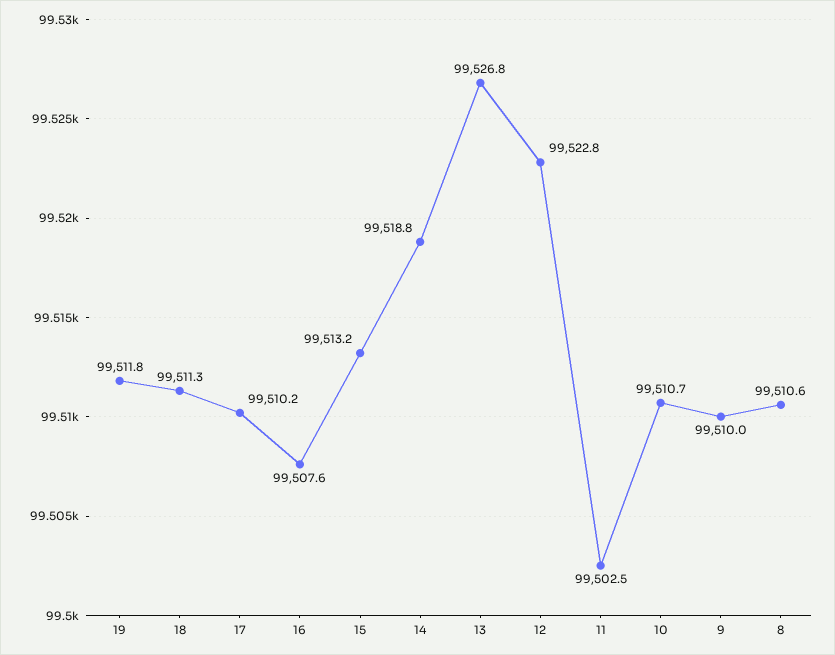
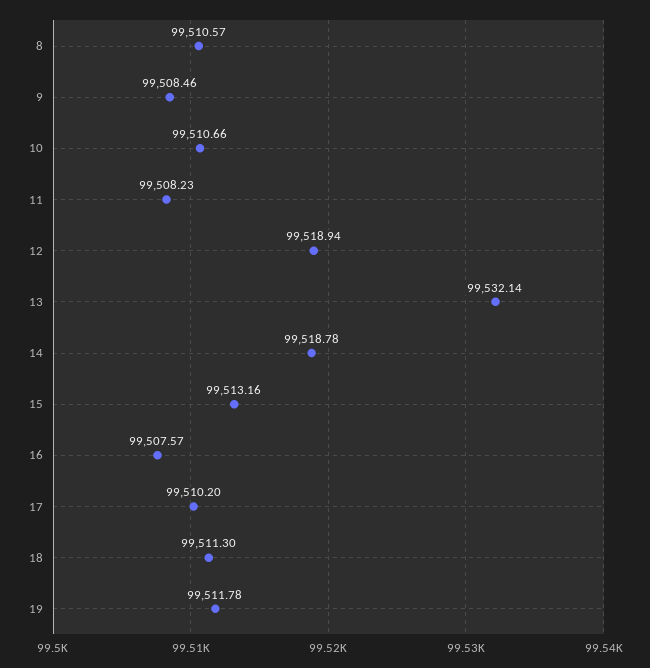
13: 99526.8 -> 99532.14
12: 99522.8 -> 99518.94
11: 99502.5 -> 99508.23
9: 99510 -> 99508.46

